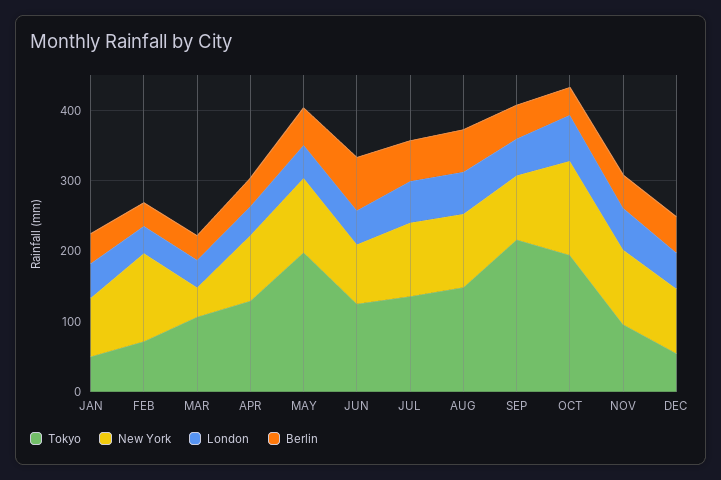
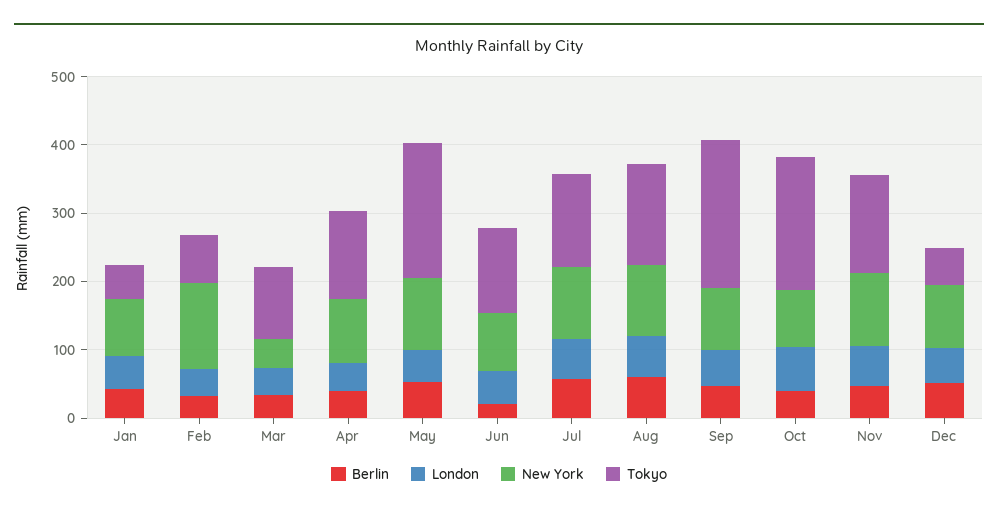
Berlin, JUN: 80 -> 20
New York, OCT: 140 -> 80
Tokyo, NOV: 100 -> 140

